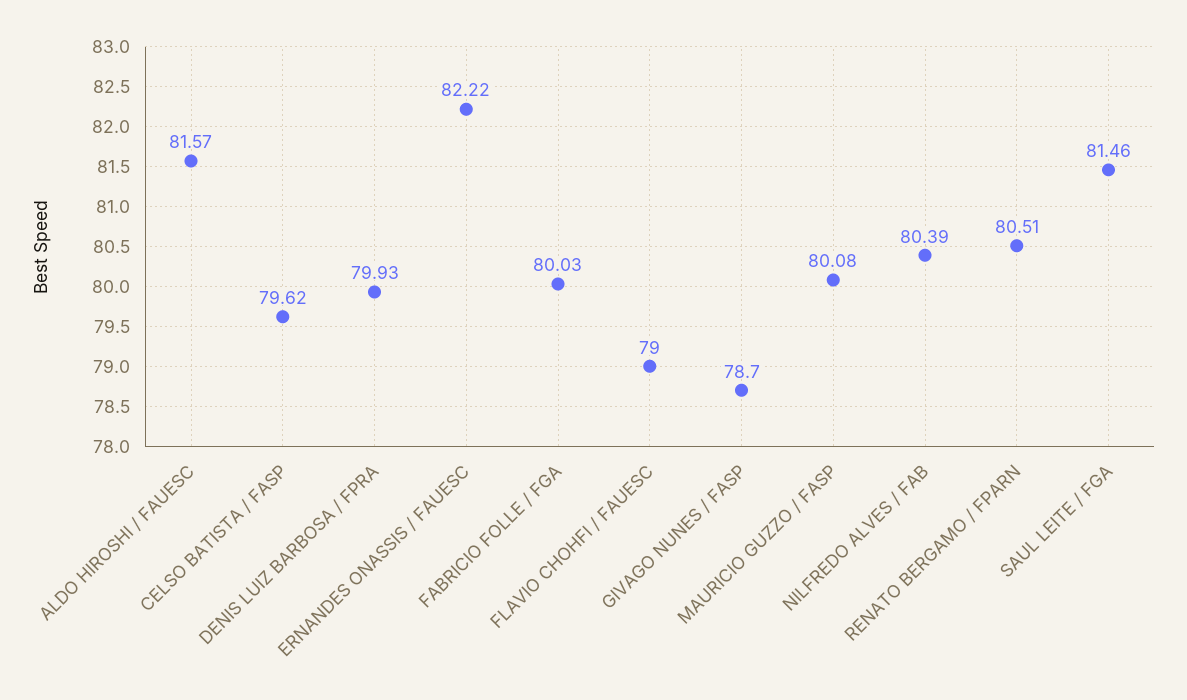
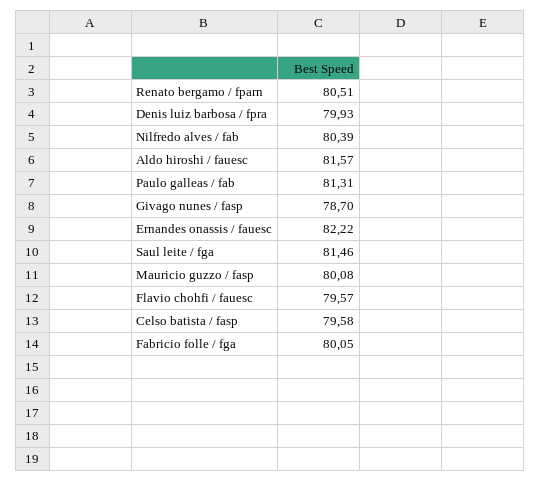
CELSO BATISTA / FASP: 79.62 -> 79.58
FABRICIO FOLLE / FGA: 80.03 -> 80.05
FLAVIO CHOHFI / FAUESC: 79 -> 79.57
Paulo galleas / fab: none -> 81.31

